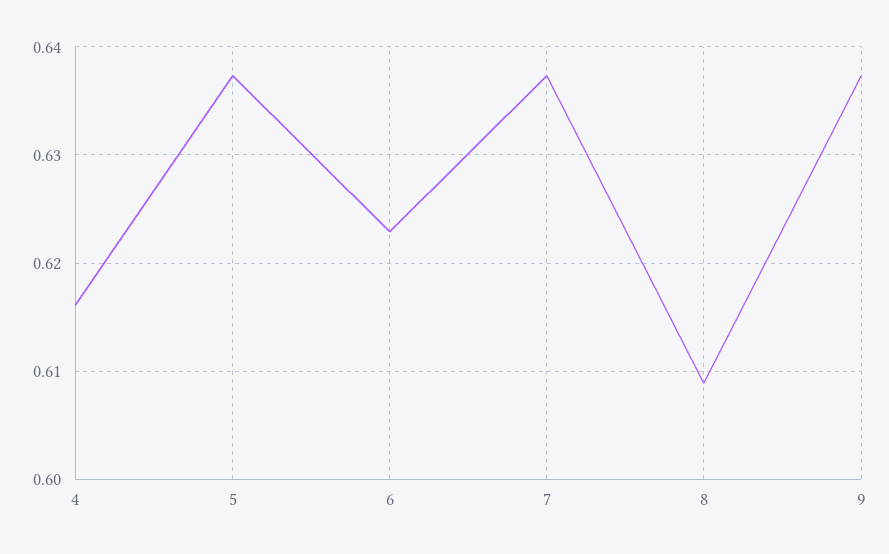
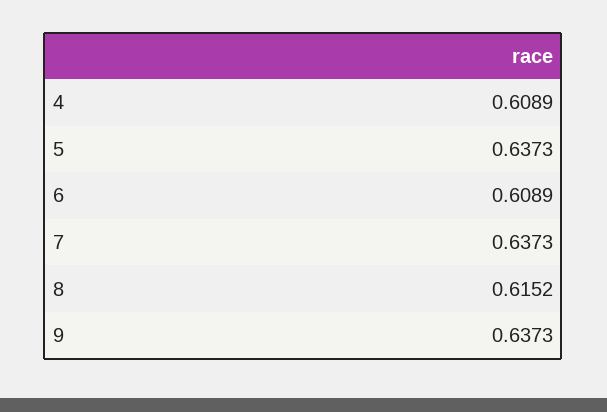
4: 0.616 -> 0.6089
6: 0.623 -> 0.6089
8: 0.609 -> 0.6152

